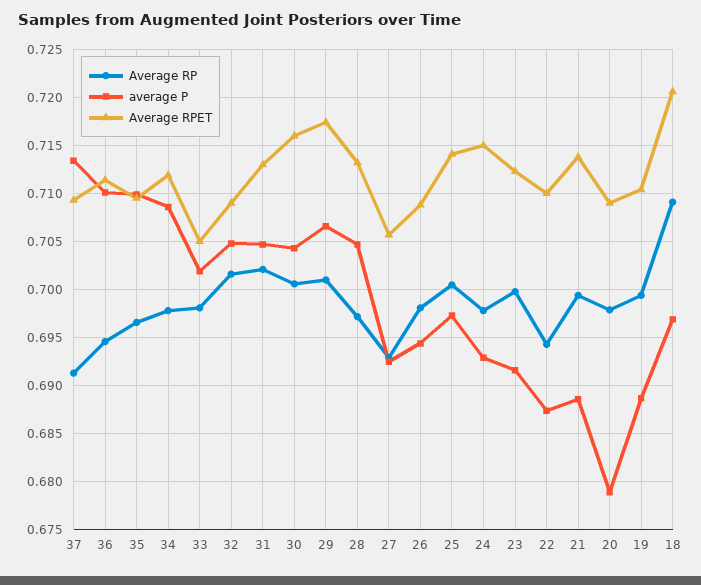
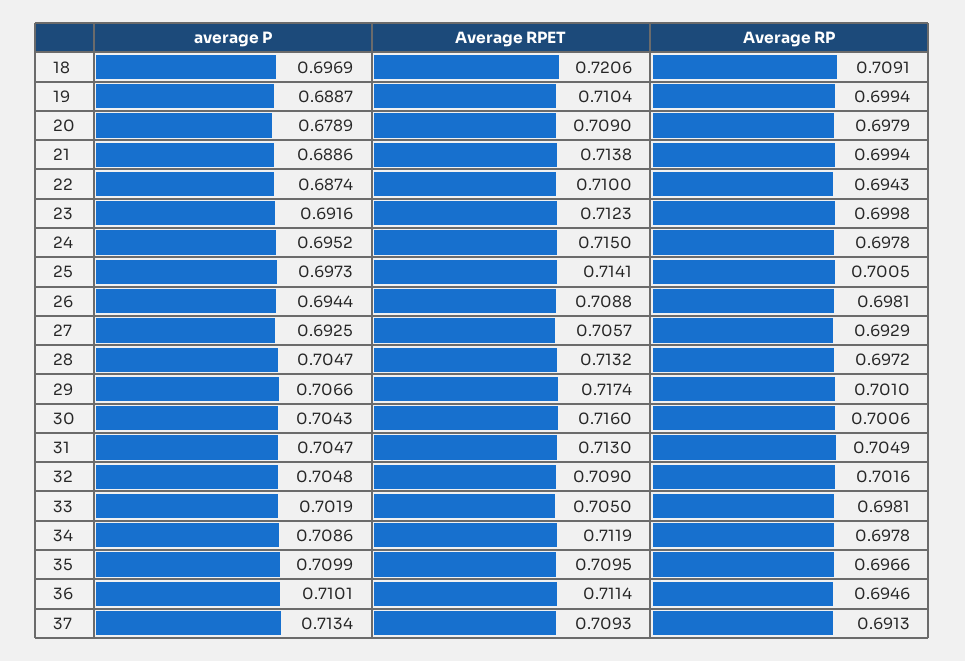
Average RP, 31: 0.702 -> 0.7049
average P, 24: 0.693 -> 0.6952

